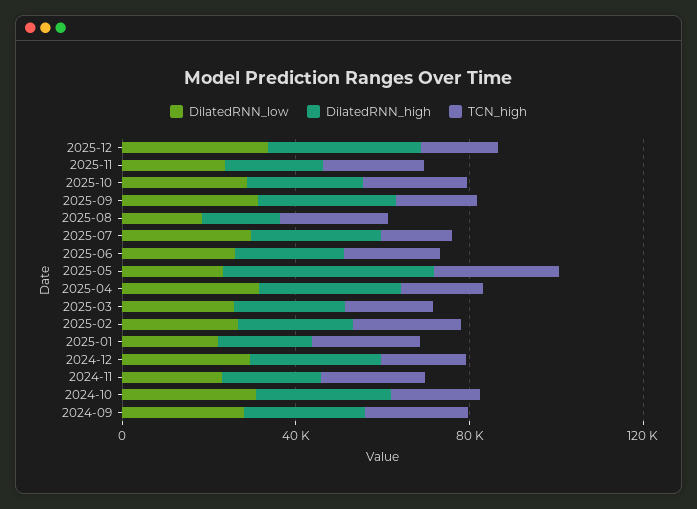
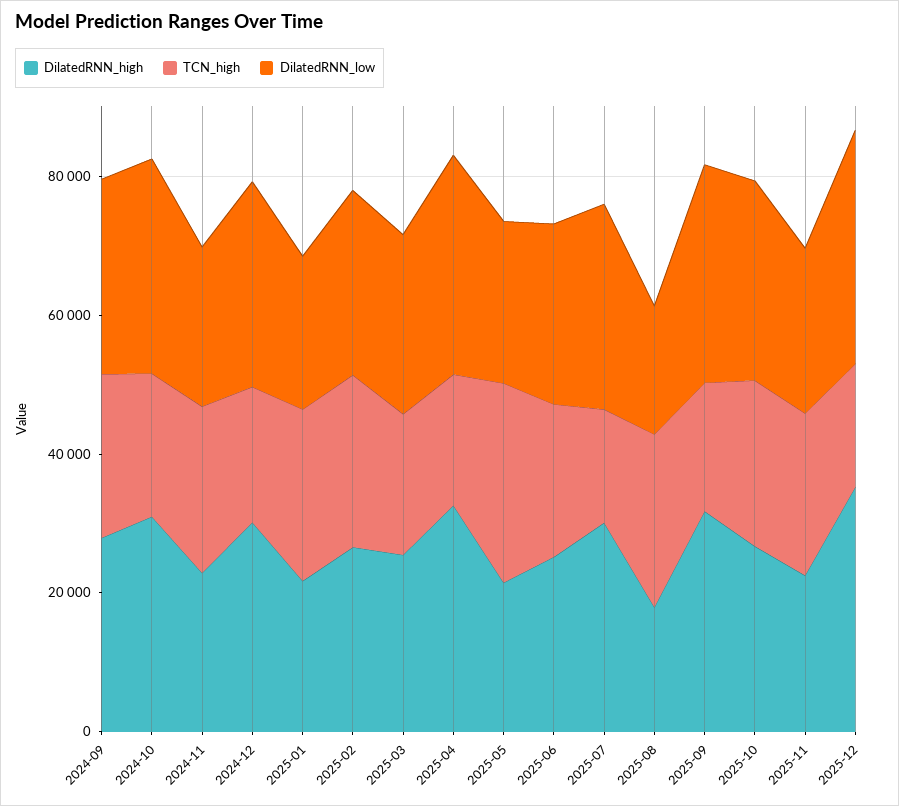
DilatedRNN_high, 2025-05: 50000 -> 20000

